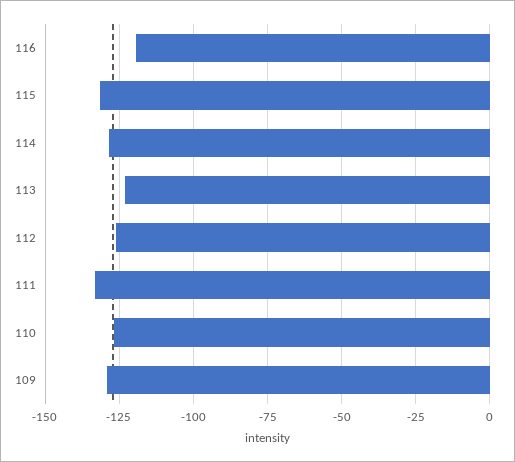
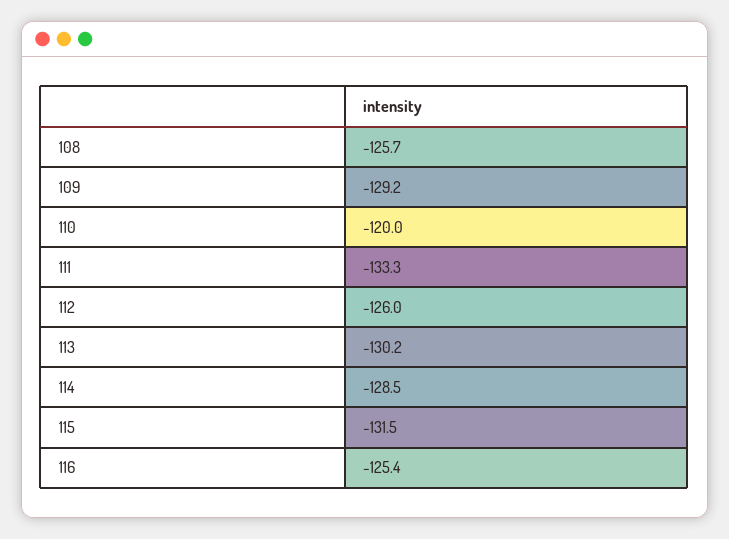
116: -120 -> -125.4
113: -122.5 -> -130.2
110: -127.5 -> -120
108: none -> -125.7

